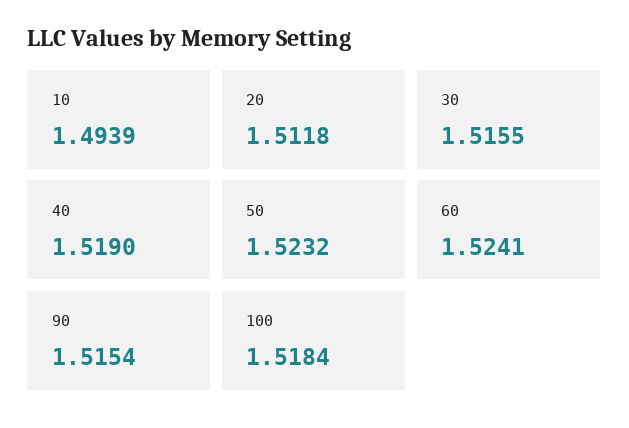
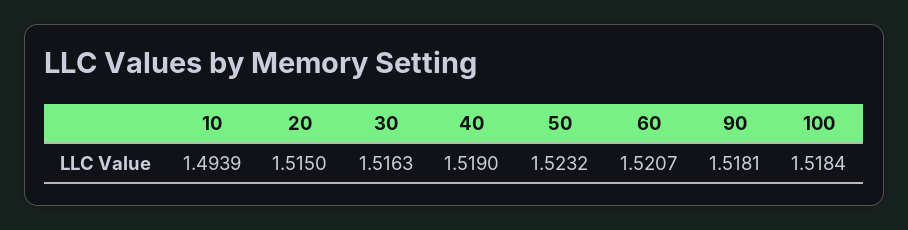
20: 1.5118 -> 1.515
30: 1.5155 -> 1.5163
60: 1.5241 -> 1.5207
90: 1.5154 -> 1.5181

